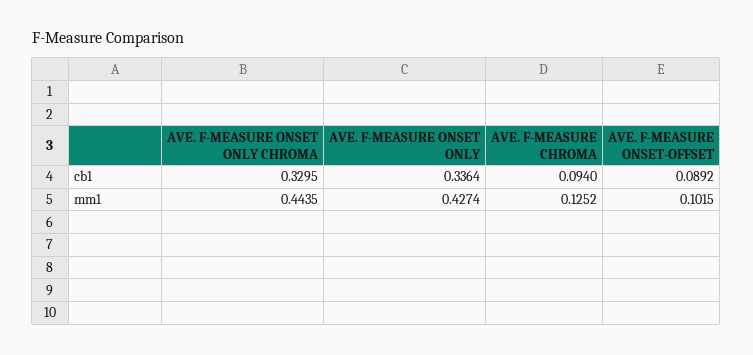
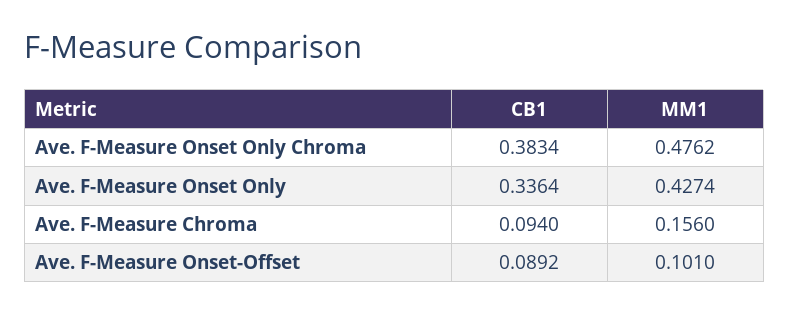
AVE. F-MEASURE ONSET ONLY CHROMA, cb1: 0.3295 -> 0.3834
AVE. F-MEASURE ONSET ONLY CHROMA, mm1: 0.4435 -> 0.4762
AVE. F-MEASURE CHROMA, mm1: 0.1252 -> 0.156
AVE. F-MEASURE ONSET-OFFSET, mm1: 0.1015 -> 0.101

